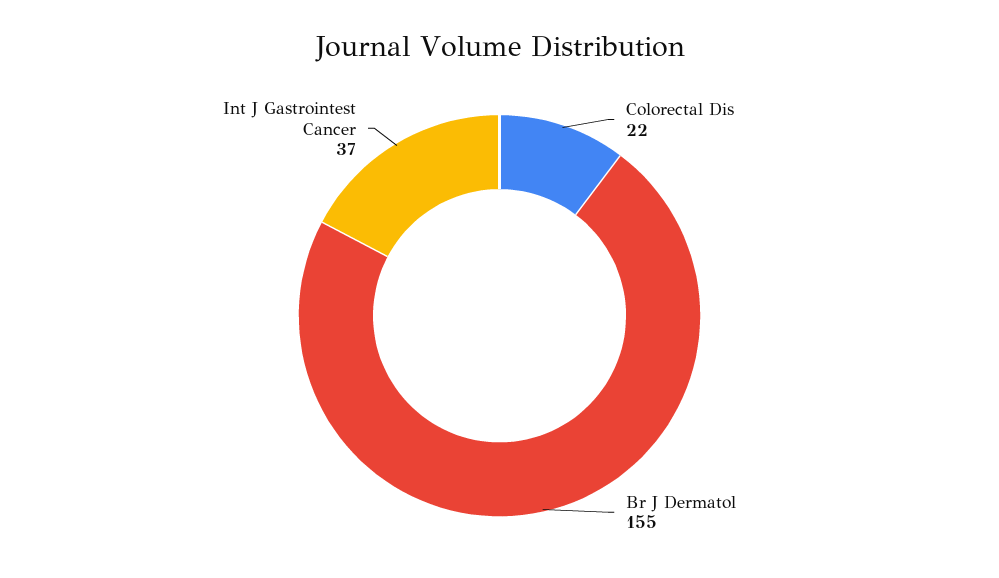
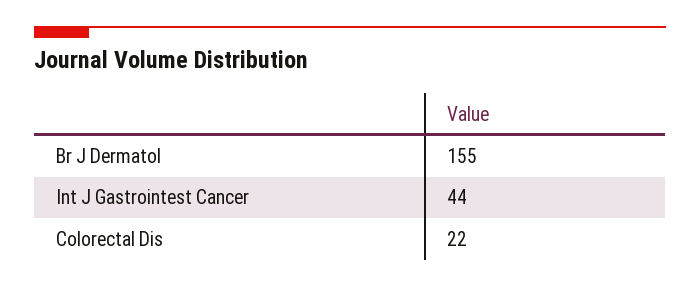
Int J Gastrointest Cancer: 37 -> 44

